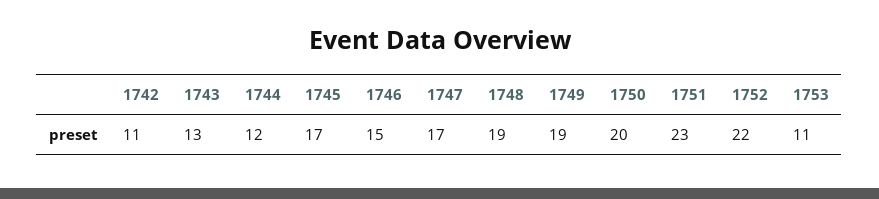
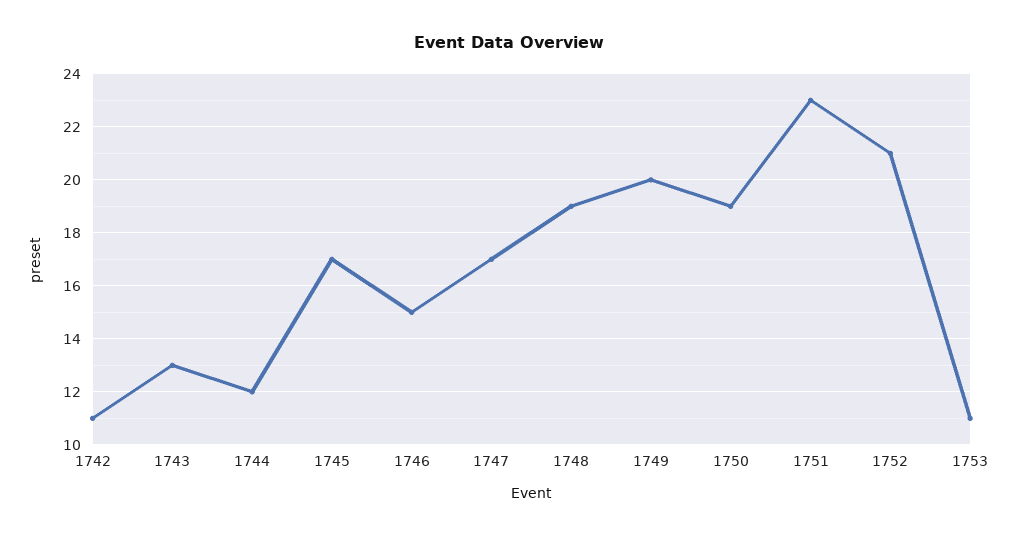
1749: 19 -> 20
1750: 20 -> 19
1752: 22 -> 21

